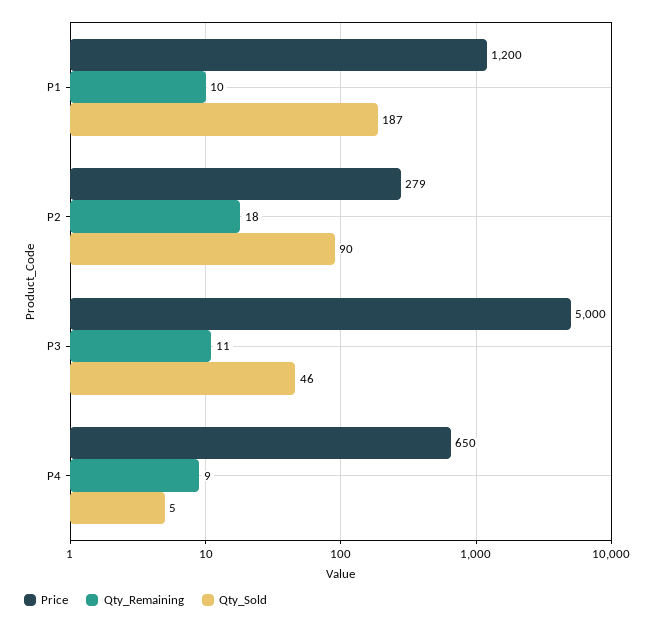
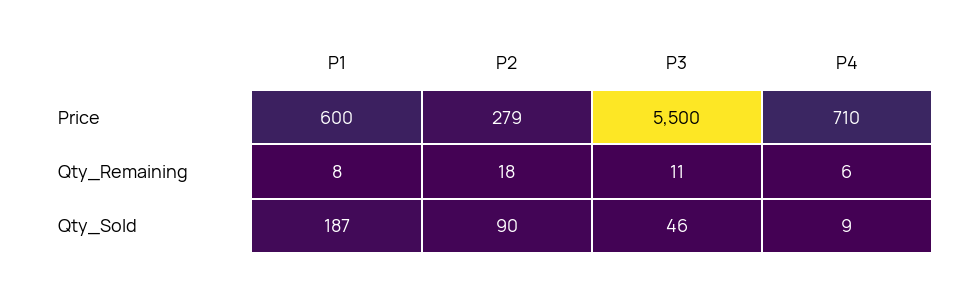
Price, P1: 1200 -> 600
Qty_Remaining, P1: 10 -> 8
Price, P3: 5000 -> 5500
Price, P4: 650 -> 710
Qty_Remaining, P4: 9 -> 6
Qty_Sold, P4: 5 -> 9

